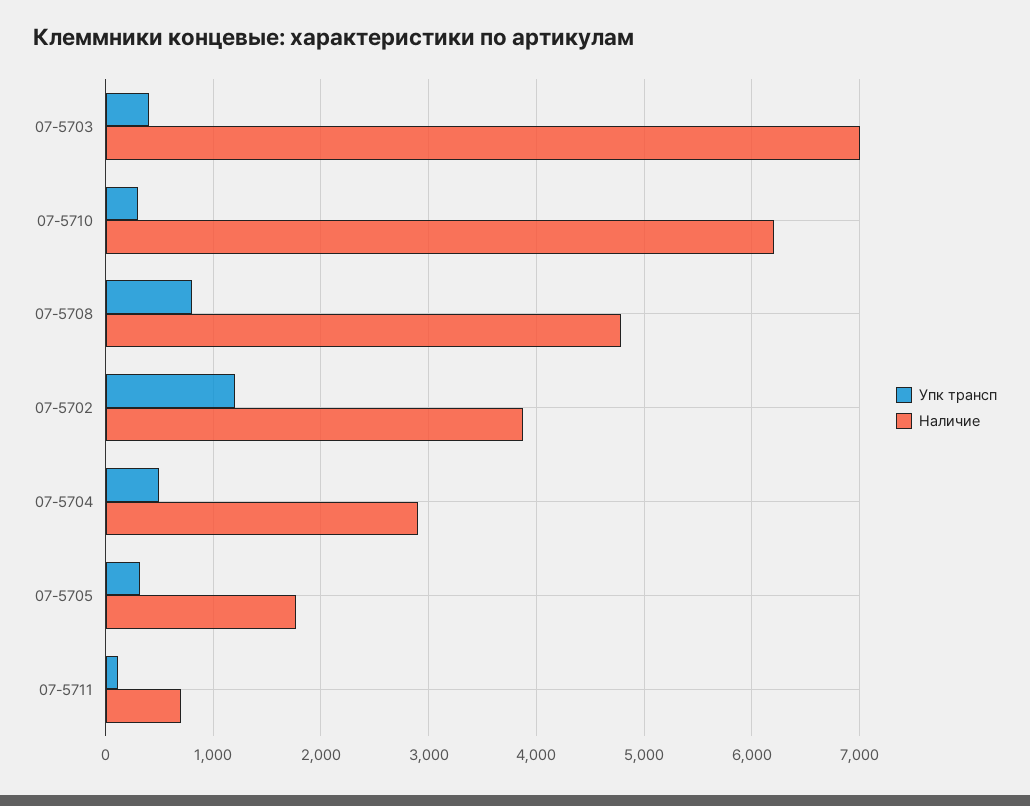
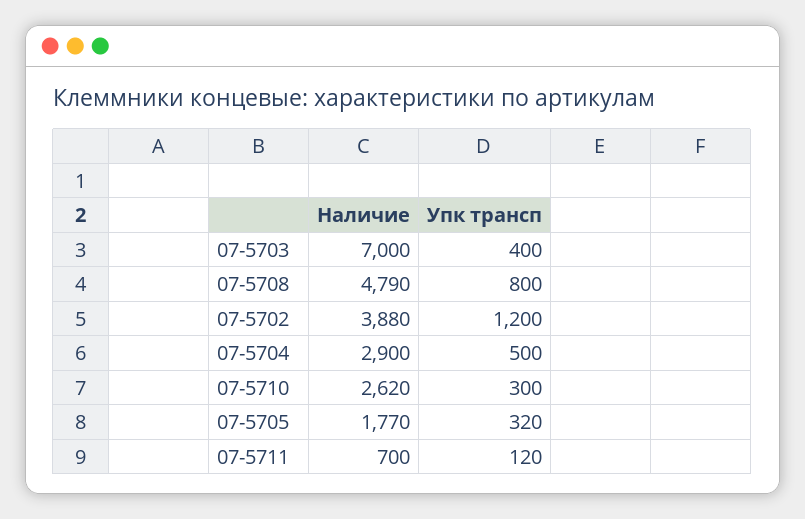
Наличие, 07-5710: 6200 -> 2620

